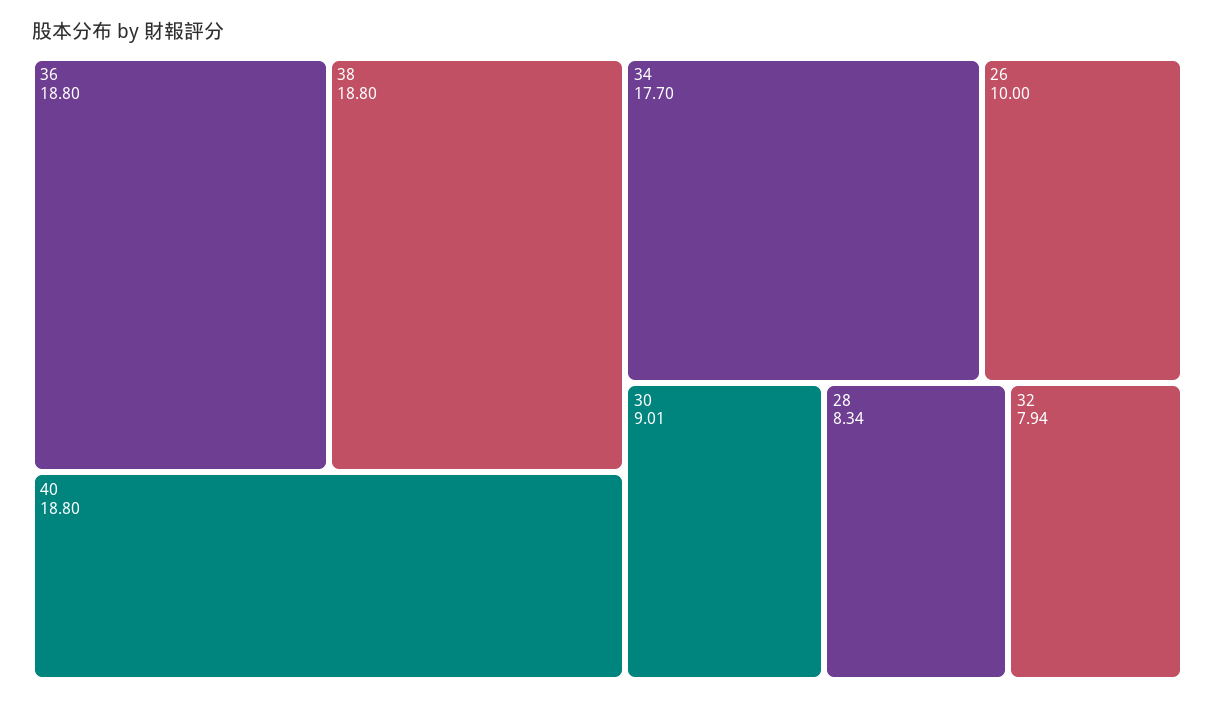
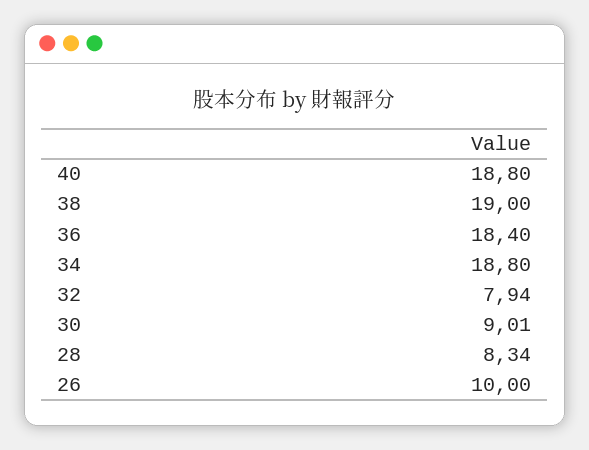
36: 18.8 -> 18.4
38: 18.8 -> 19
34: 17.7 -> 18.8

